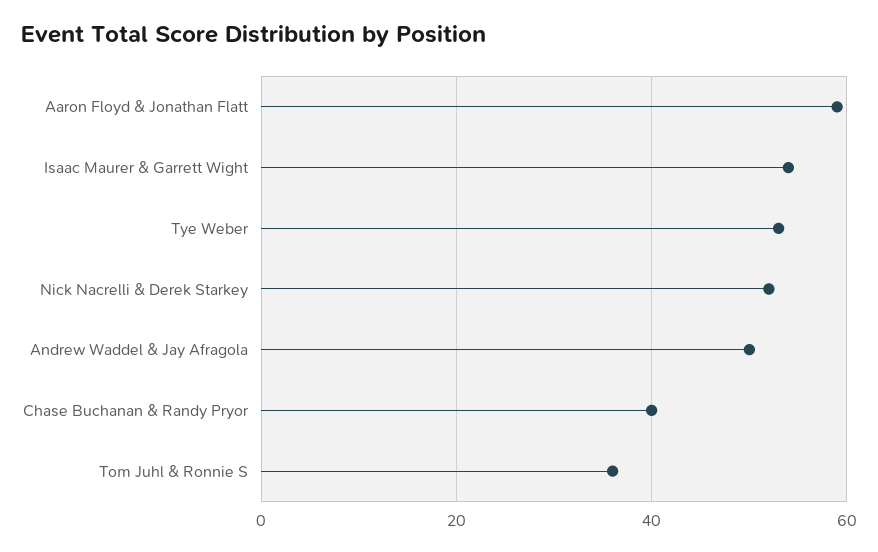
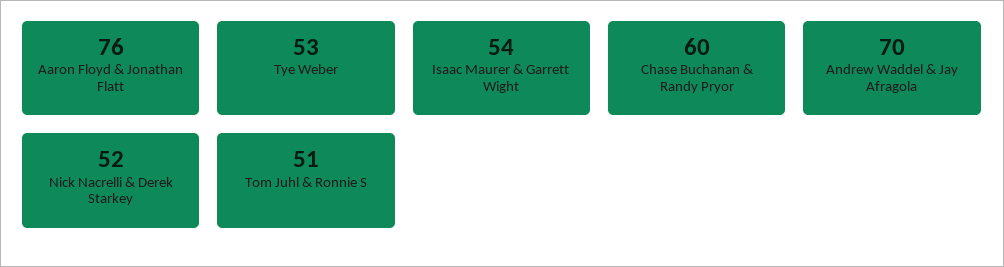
Aaron Floyd & Jonathan Flatt: 60 -> 76
Andrew Waddel & Jay Afragola: 50 -> 70
Chase Buchanan & Randy Pryor: 40 -> 60
Tom Juhl & Ronnie S: 35 -> 51

